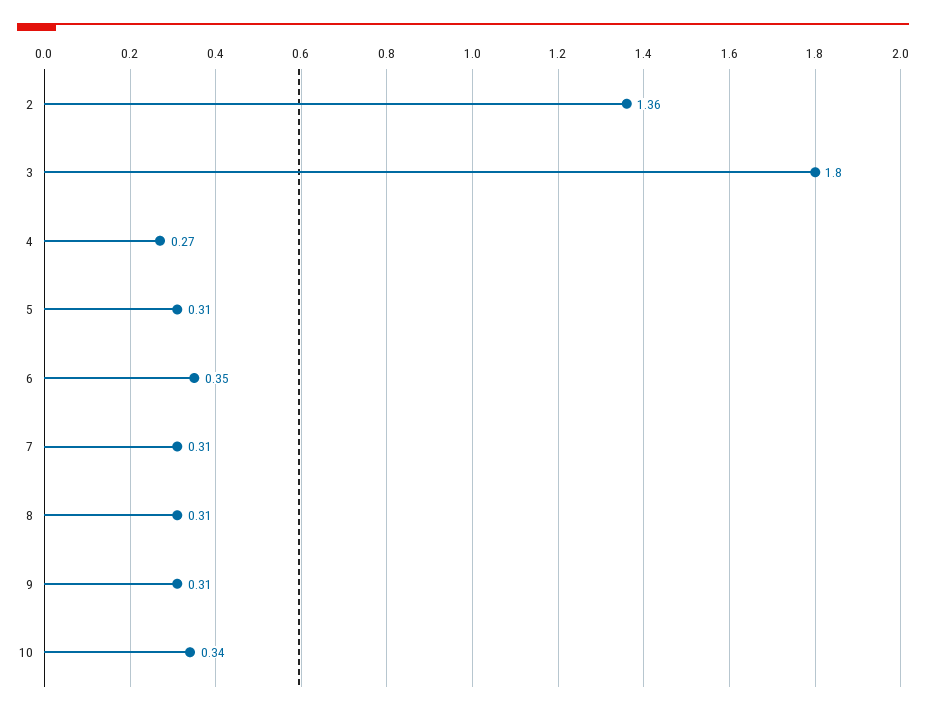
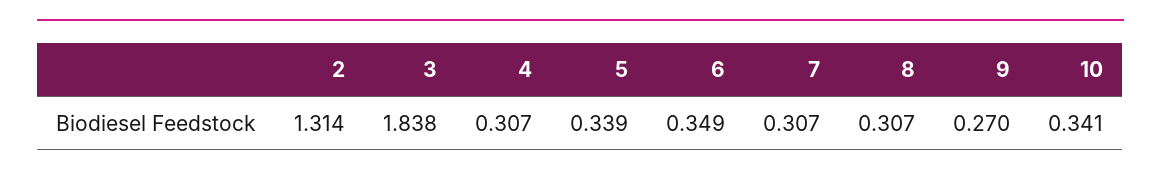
2: 1.36 -> 1.314
3: 1.8 -> 1.838
4: 0.27 -> 0.307
5: 0.31 -> 0.339
9: 0.31 -> 0.27

